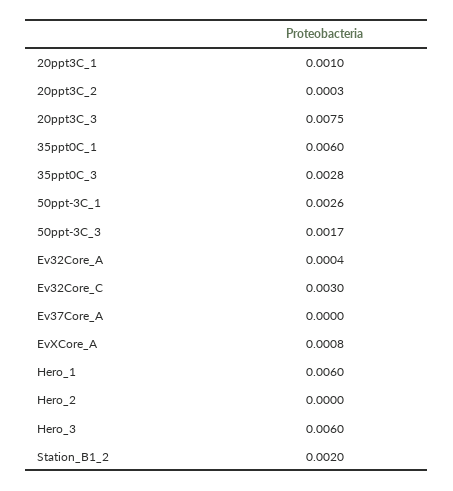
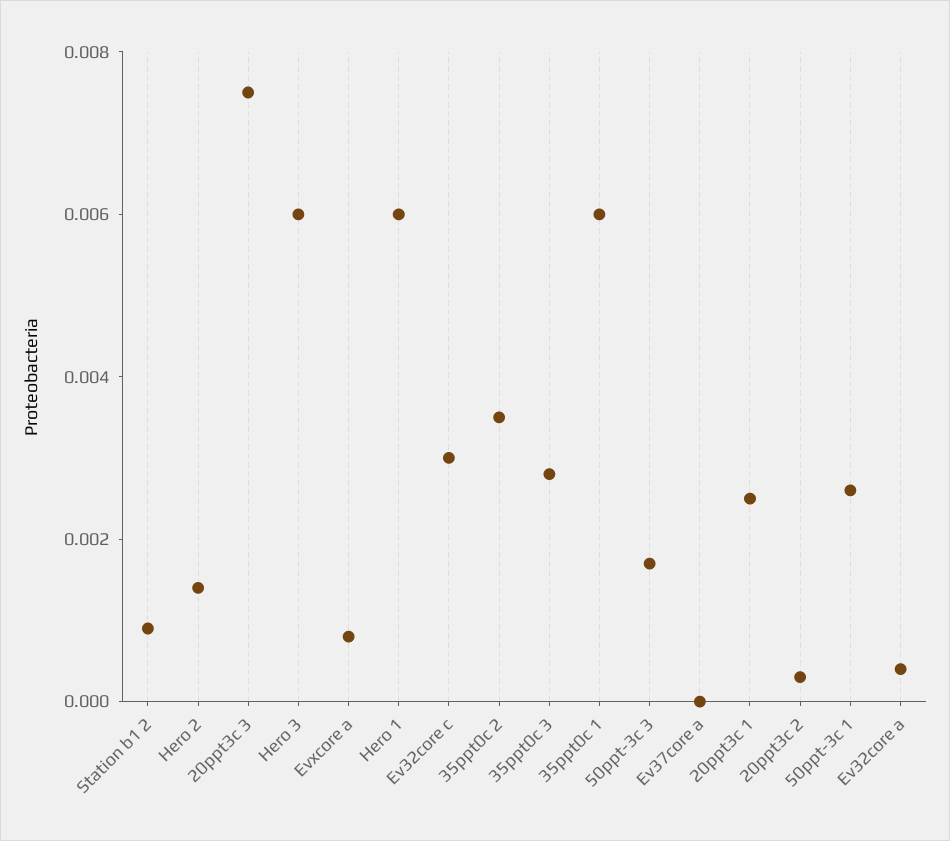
20ppt3C_1: 0.001 -> 0.0025
Hero_2: 0 -> 0.0015
Station_B1_2: 0.002 -> 0.001
35ppt0c 2: none -> 0.0035

